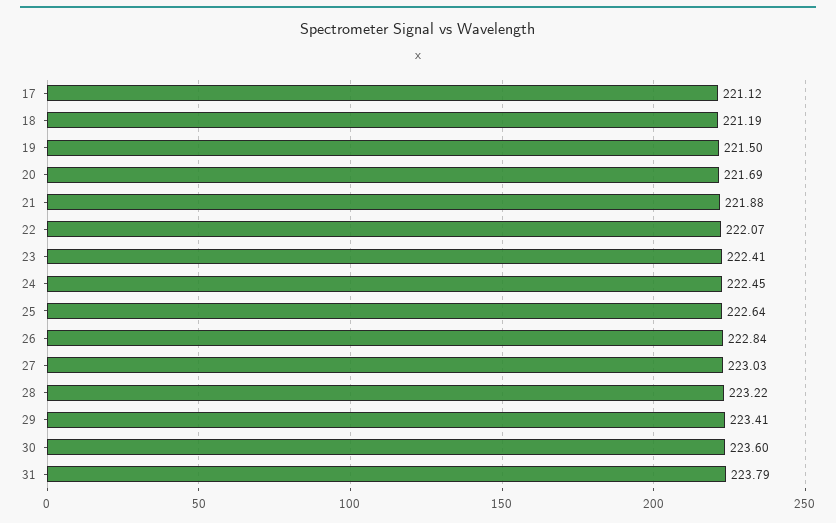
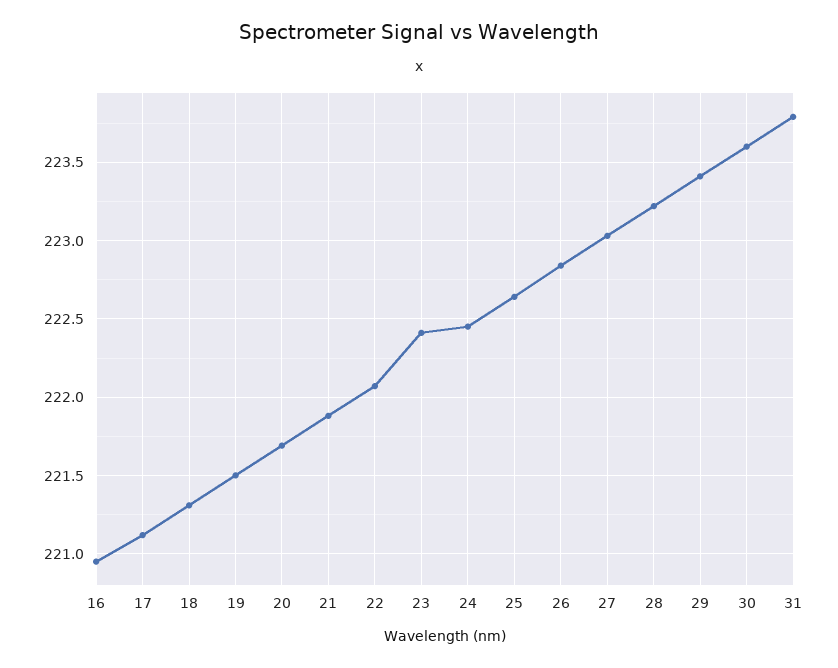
18: 221.19 -> 221.3
16: none -> 220.95

